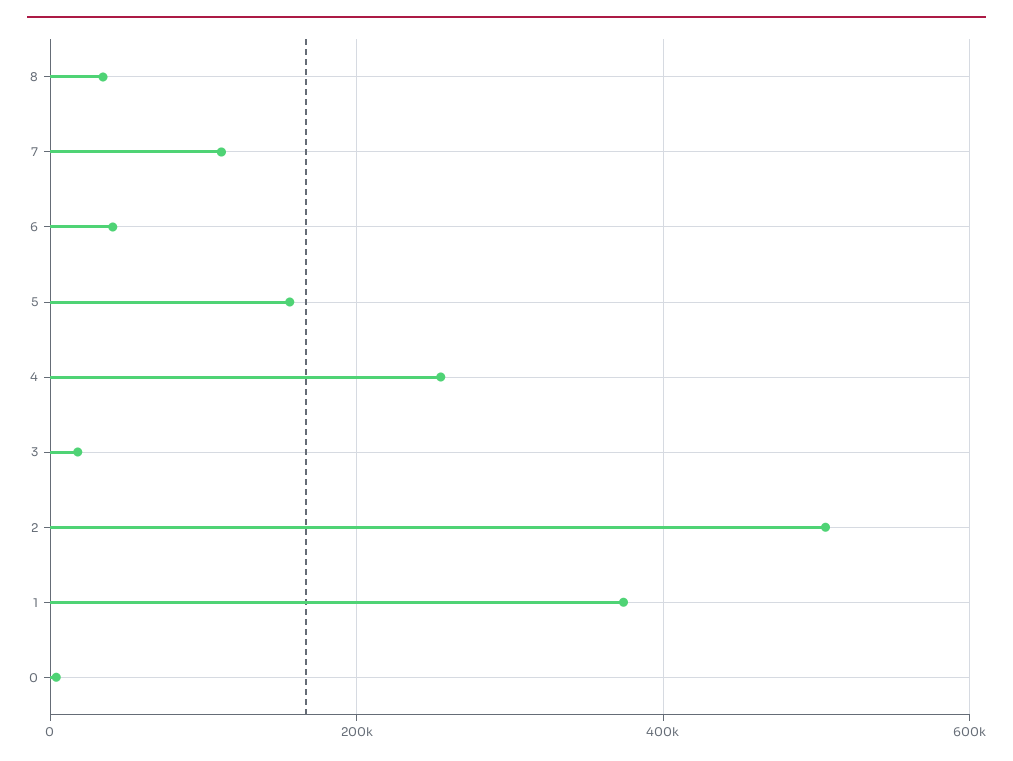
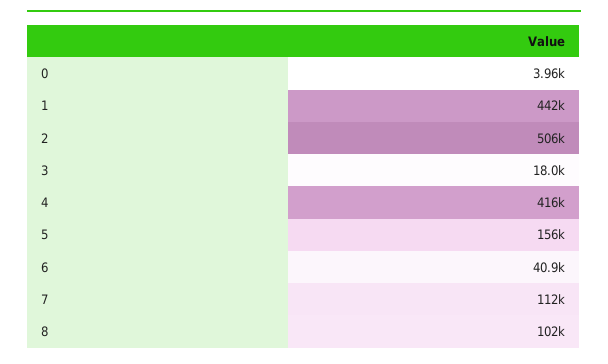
8: 40000 -> 102000
4: 260000 -> 416000
1: 380000 -> 442000

